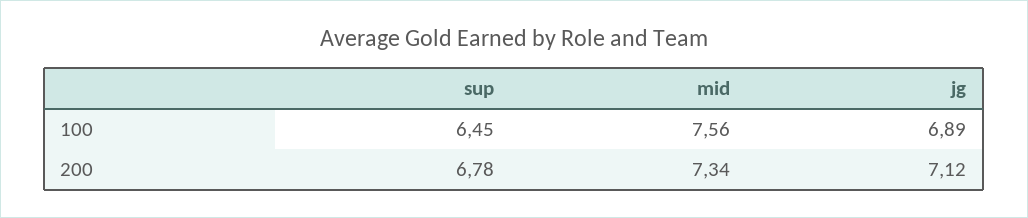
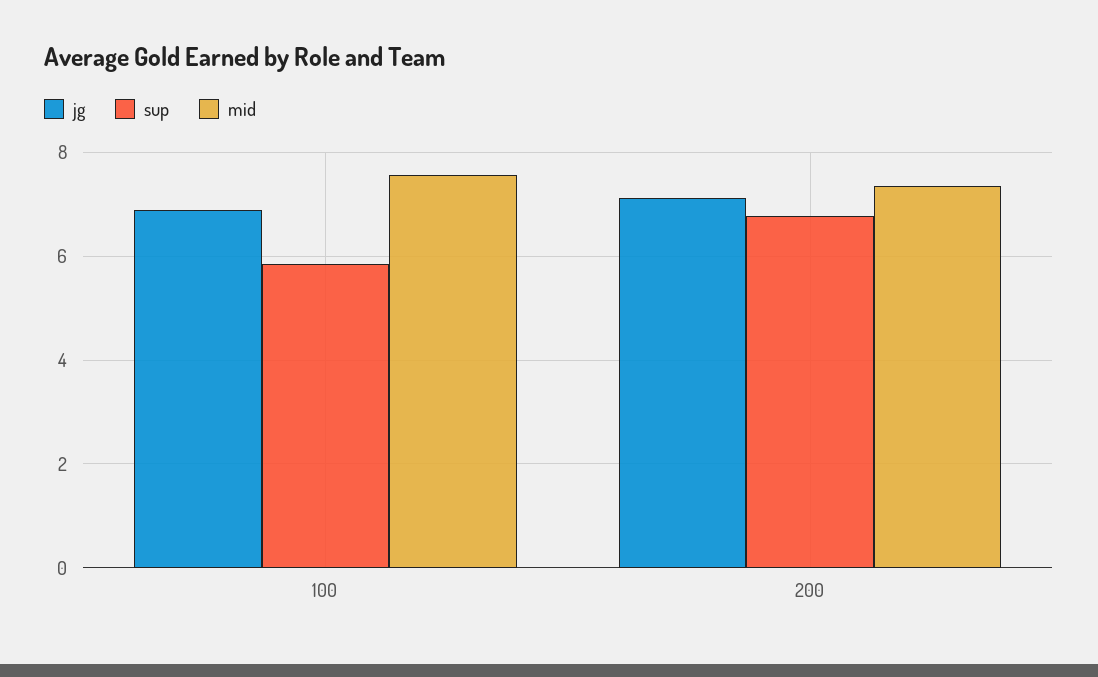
sup, 100: 6.45 -> 5.8

